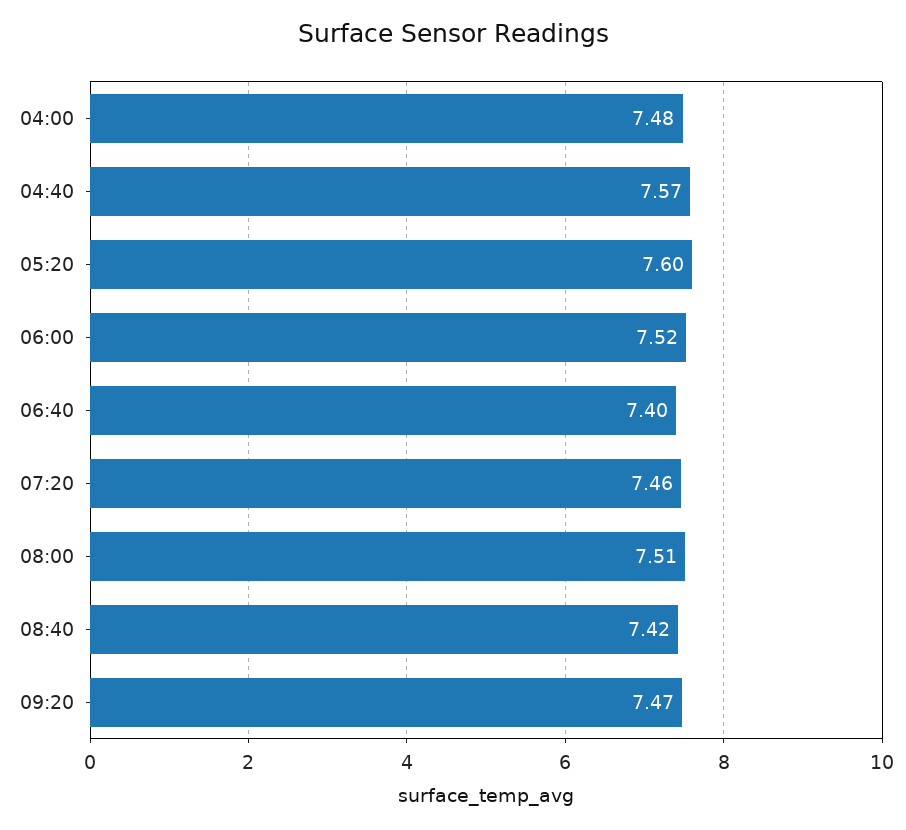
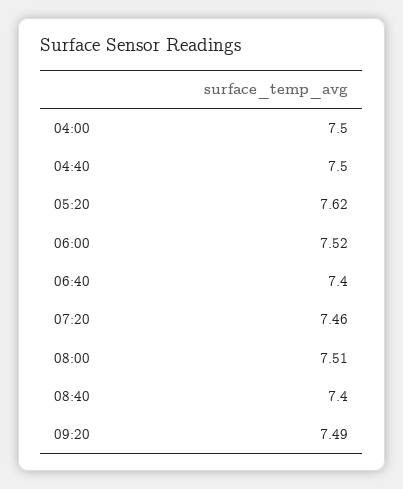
04:00: 7.48 -> 7.5
04:40: 7.57 -> 7.5
05:20: 7.6 -> 7.62
08:40: 7.42 -> 7.4
09:20: 7.47 -> 7.49

